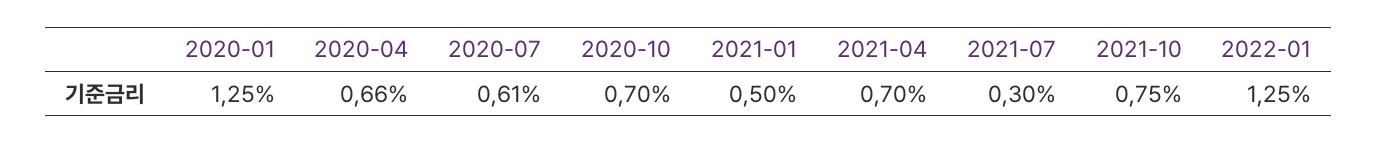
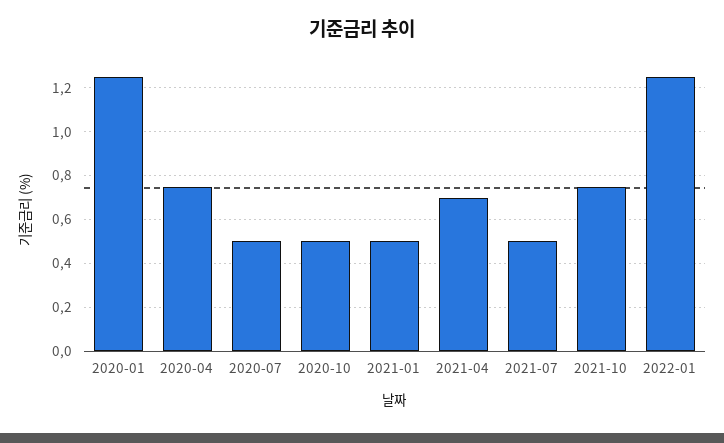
2020-04: 0.66 -> 0.75
2020-07: 0.61 -> 0.5
2020-10: 0.7 -> 0.5
2021-07: 0.3 -> 0.5

